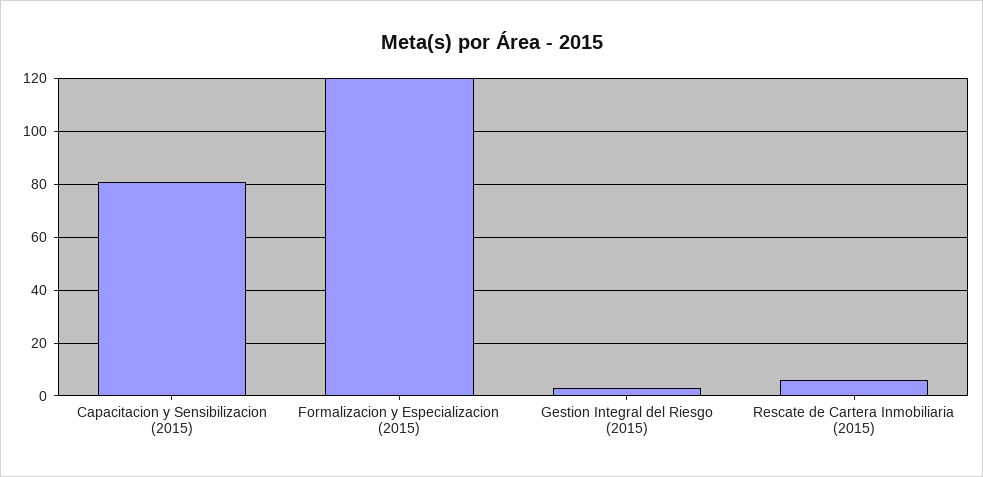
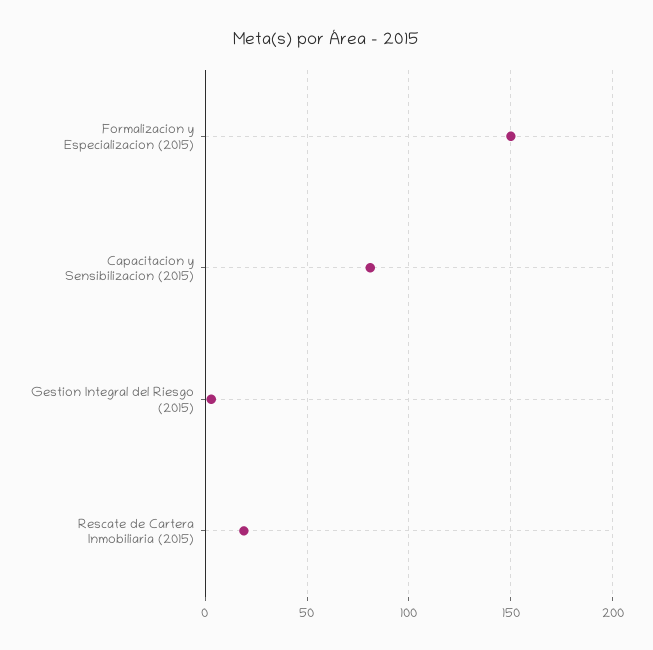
Formalizacion y Especializacion (2015): 120 -> 150
Rescate de Cartera Inmobiliaria (2015): 5 -> 20

